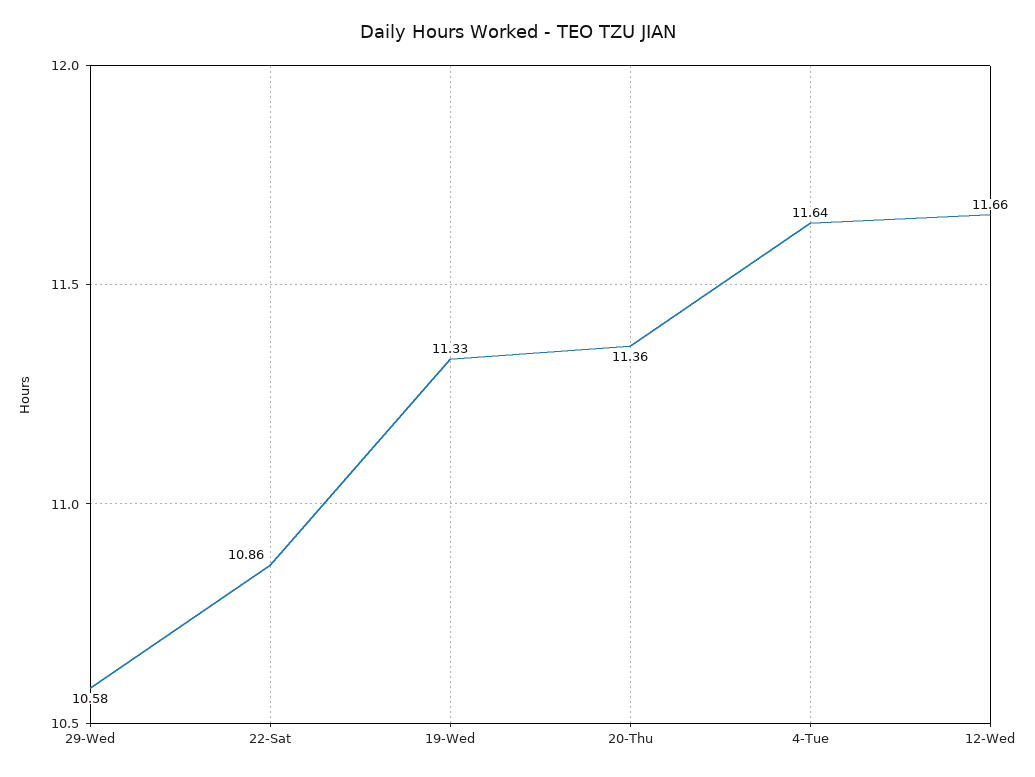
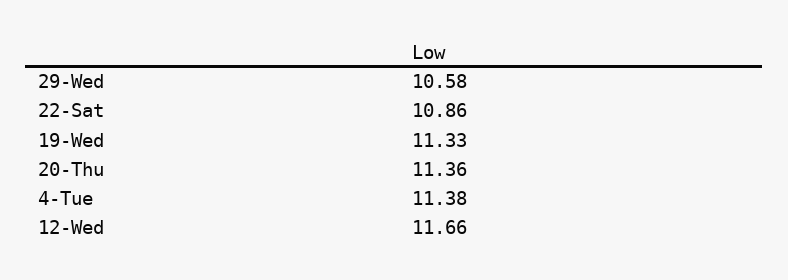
4-Tue: 11.64 -> 11.38

